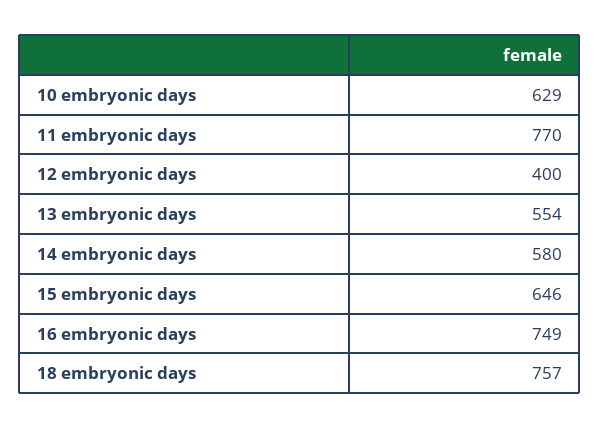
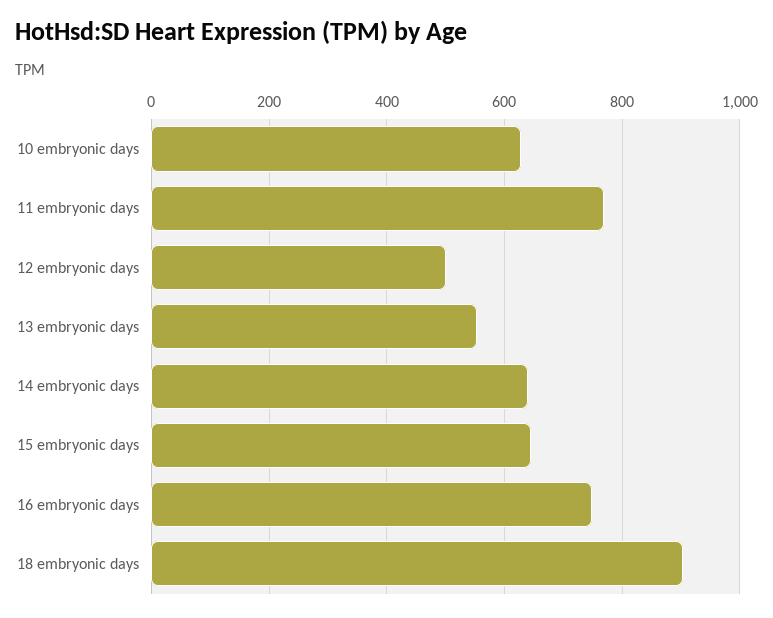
12 embryonic days: 400 -> 500
14 embryonic days: 580 -> 640
18 embryonic days: 757 -> 900

